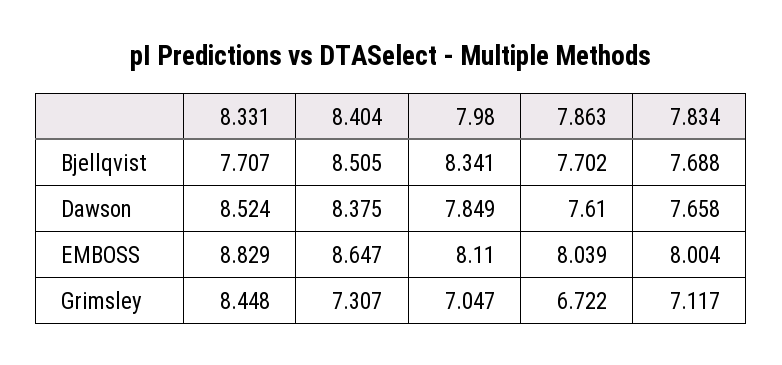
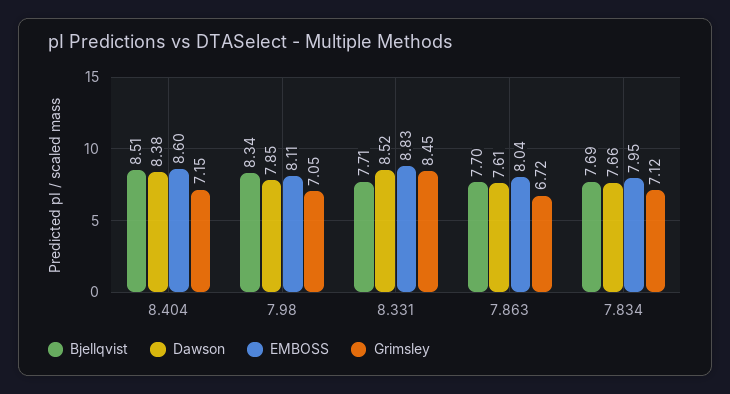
EMBOSS, 8.404: 8.647 -> 8.6
EMBOSS, 7.834: 8.004 -> 7.95
Grimsley, 8.404: 7.307 -> 7.15

